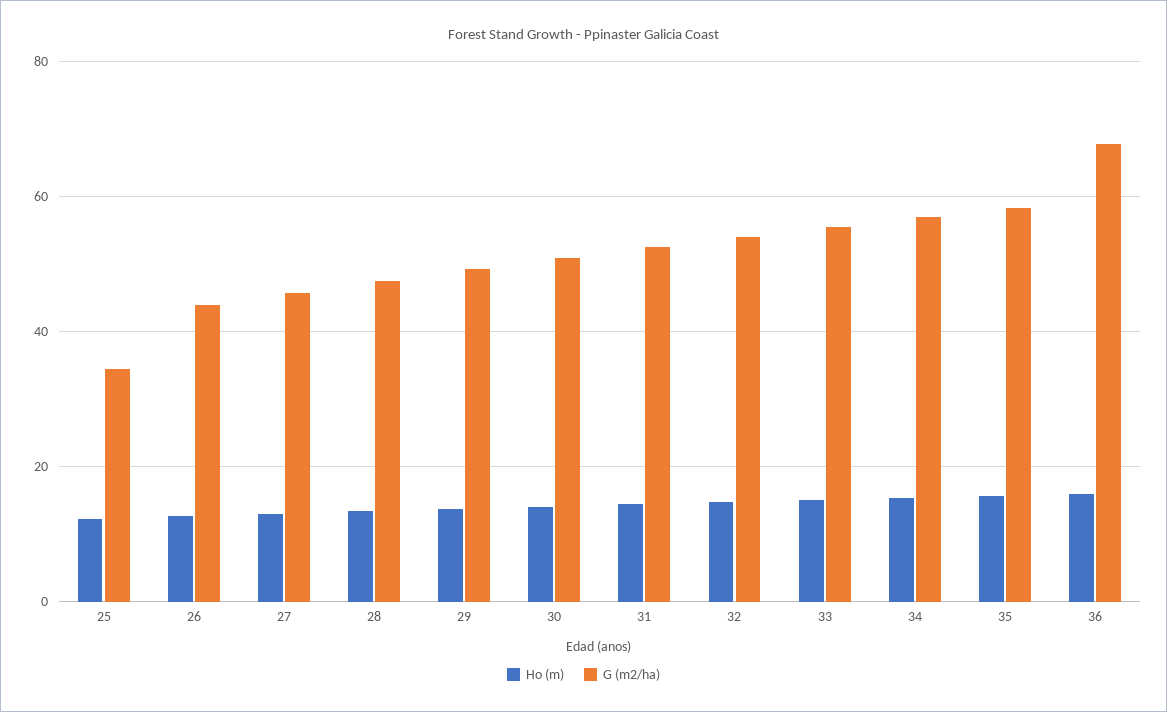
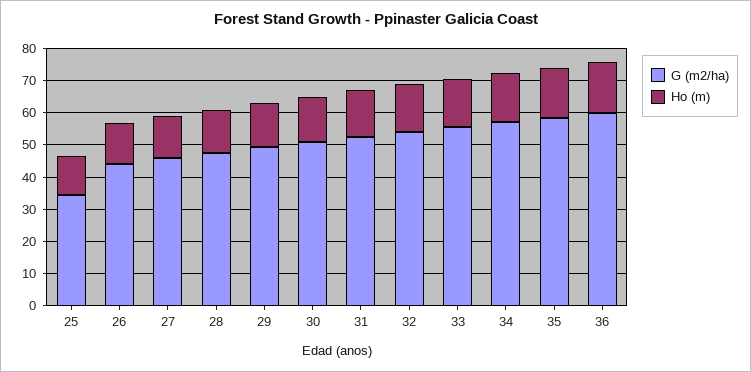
G (m2/ha), 36: 68 -> 60

